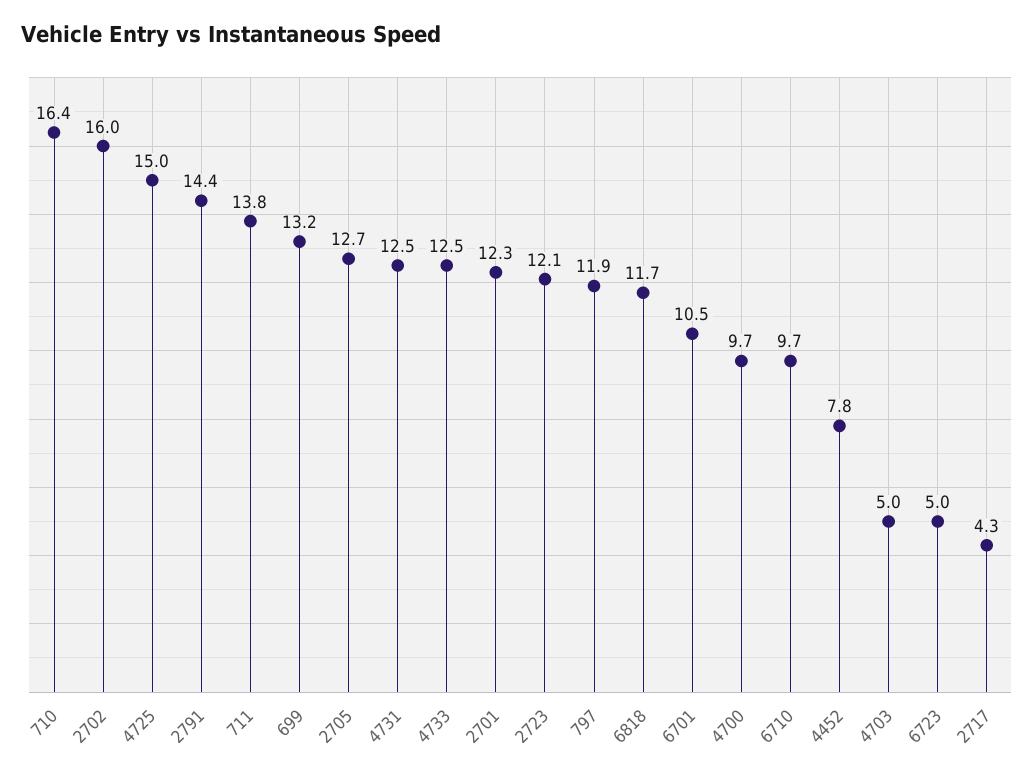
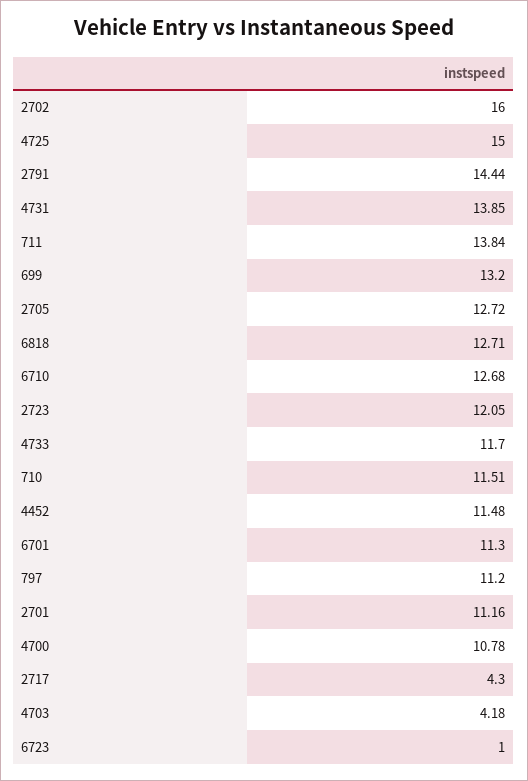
710: 16.4 -> 11.51
4731: 12.5 -> 13.85
4733: 12.5 -> 11.7
2701: 12.3 -> 11.16
797: 11.9 -> 11.2
6818: 11.7 -> 12.71
6701: 10.5 -> 11.3
4700: 9.7 -> 10.78
6710: 9.7 -> 12.68
4452: 7.8 -> 11.48
4703: 5 -> 4.18
6723: 5 -> 1

